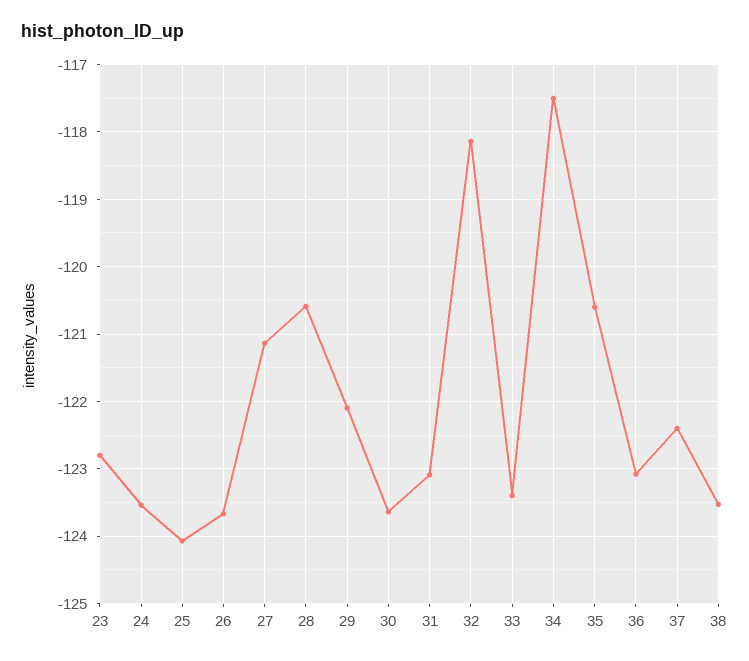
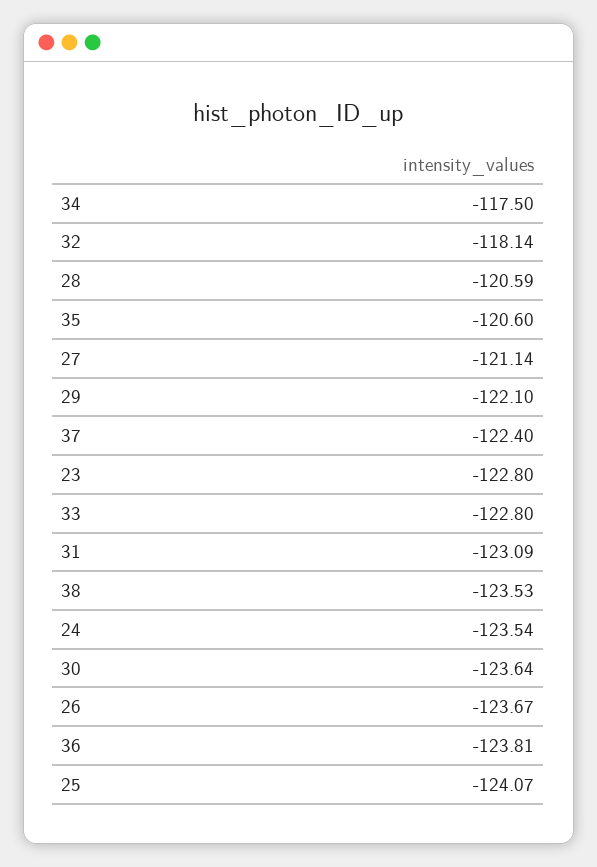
33: -123.4 -> -122.8
36: -123.1 -> -123.81

